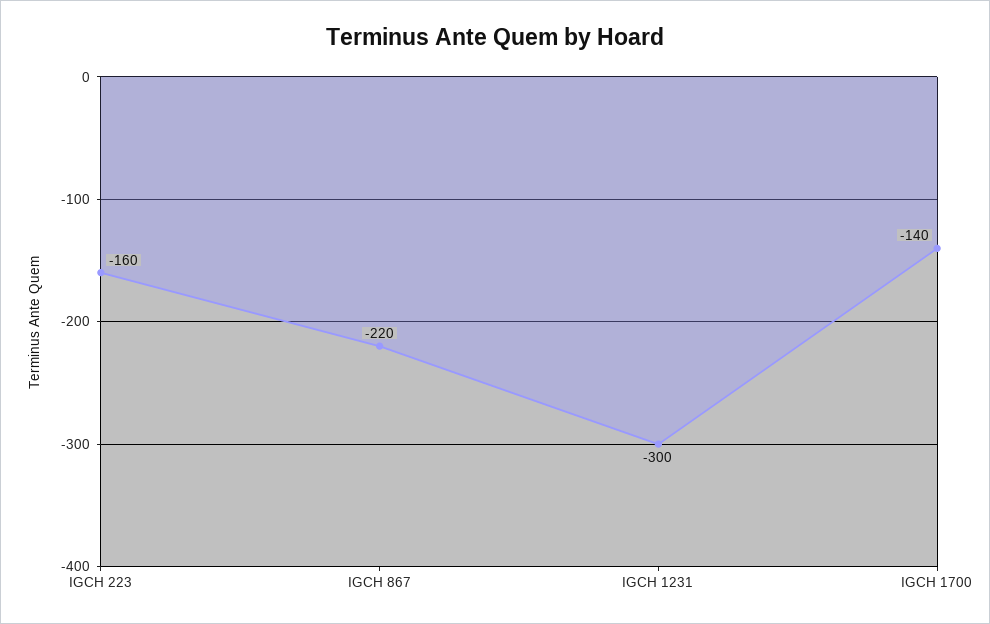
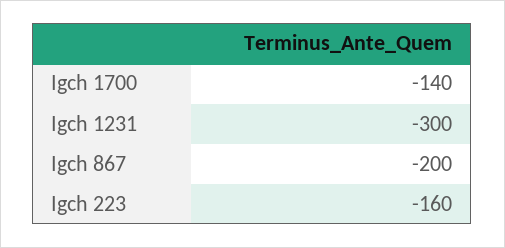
IGCH 867: -220 -> -200

